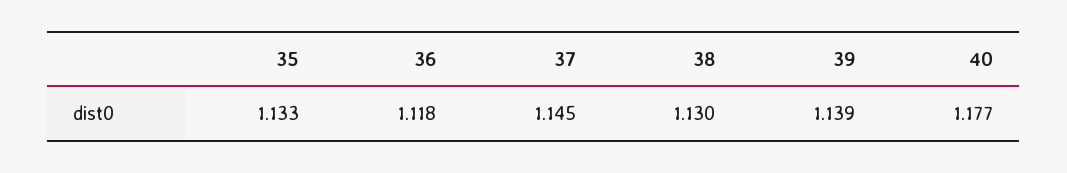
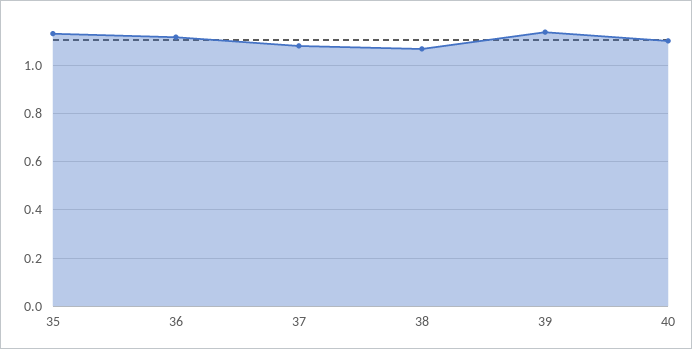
37: 1.145 -> 1.075
38: 1.13 -> 1.075
40: 1.177 -> 1.1

